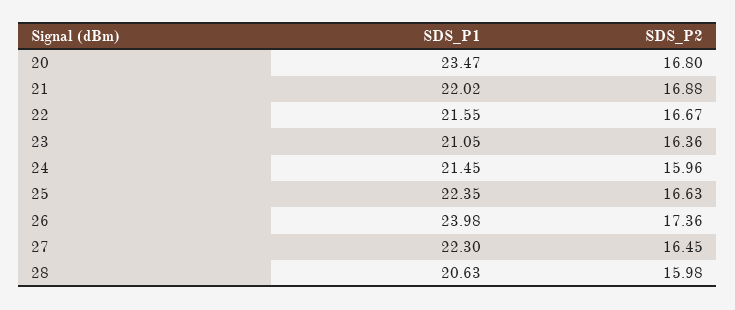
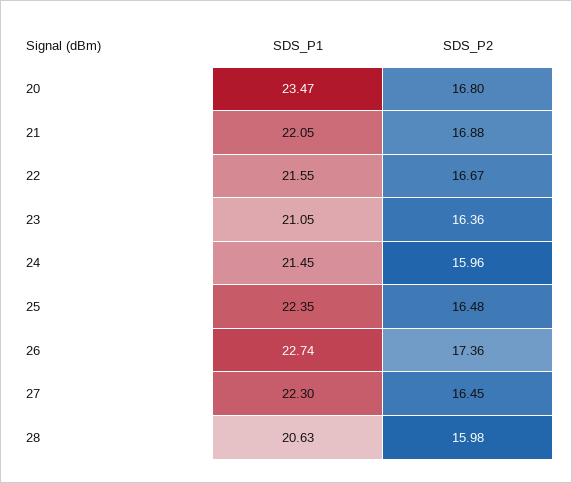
SDS_P1, 21: 22.02 -> 22.05
SDS_P2, 25: 16.63 -> 16.48
SDS_P1, 26: 23.98 -> 22.74

